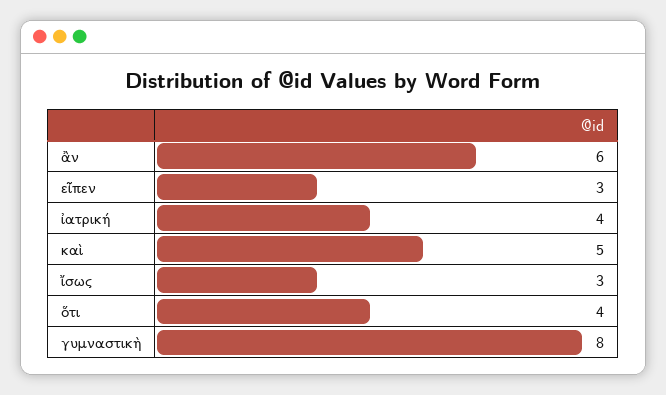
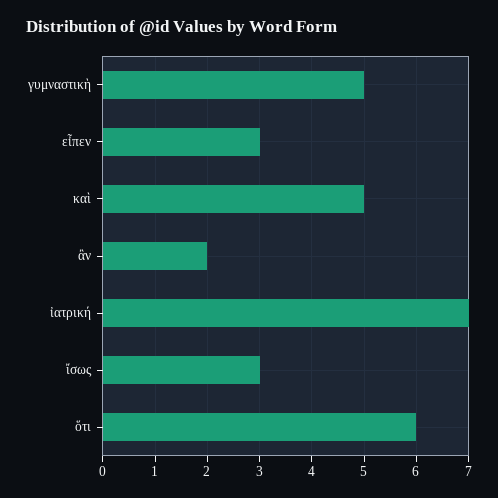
ἂν: 6 -> 2
ἰατρική: 4 -> 7
ὅτι: 4 -> 6
γυμναστικὴ: 8 -> 5

